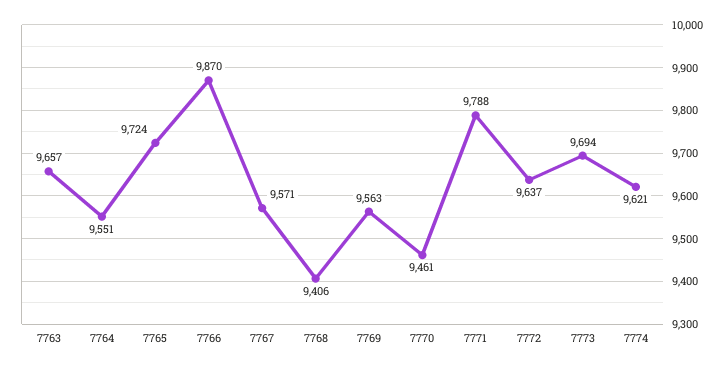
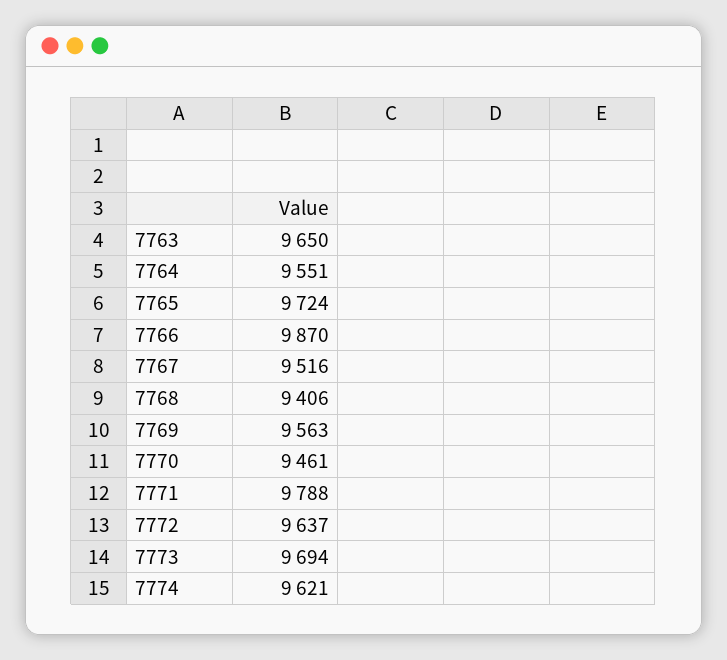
7763: 9657 -> 9650
7767: 9571 -> 9516

